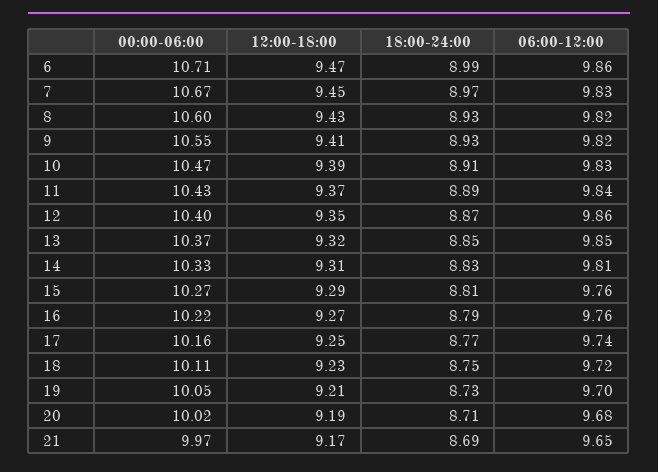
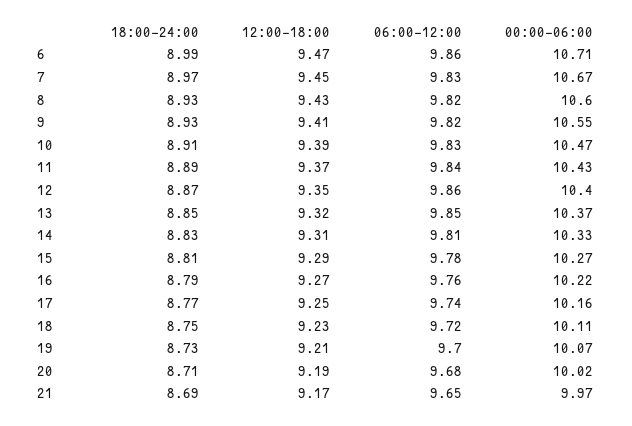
06:00-12:00, 15: 9.76 -> 9.78
00:00-06:00, 19: 10.05 -> 10.07

